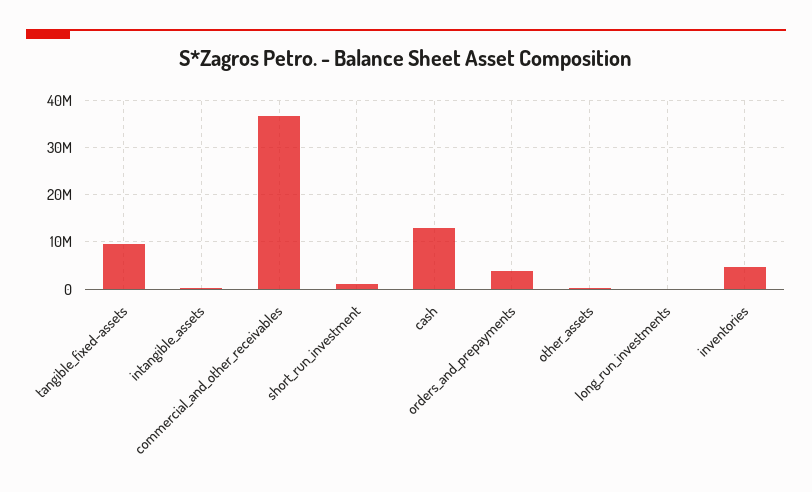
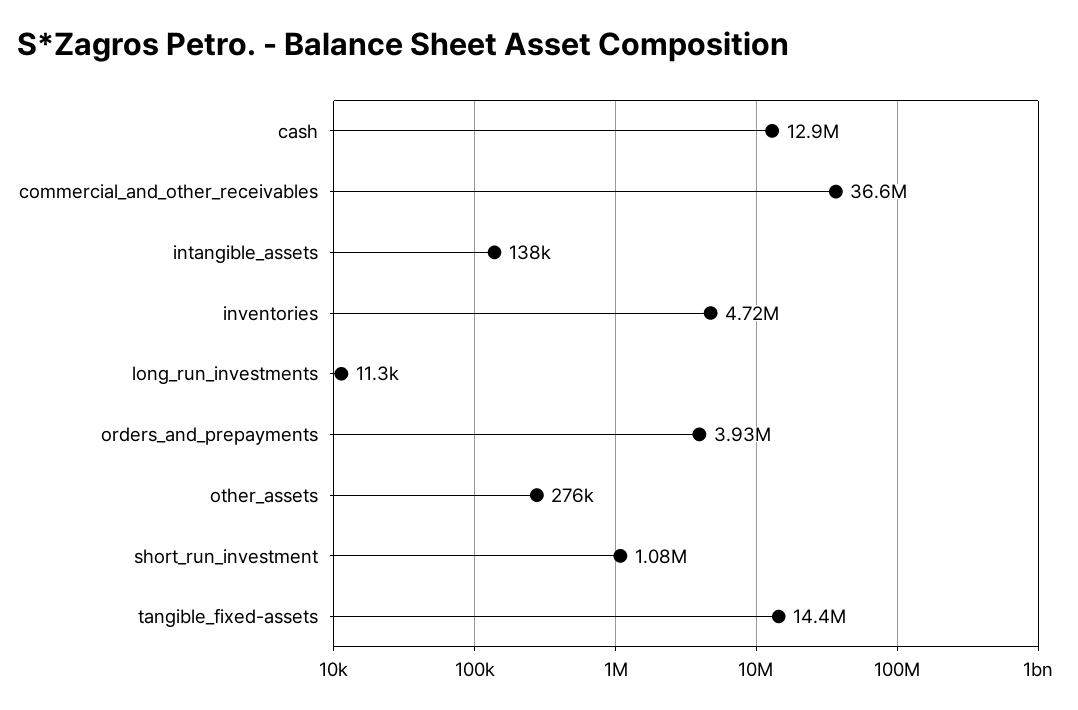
tangible_fixed-assets: 10000000 -> 14400000

